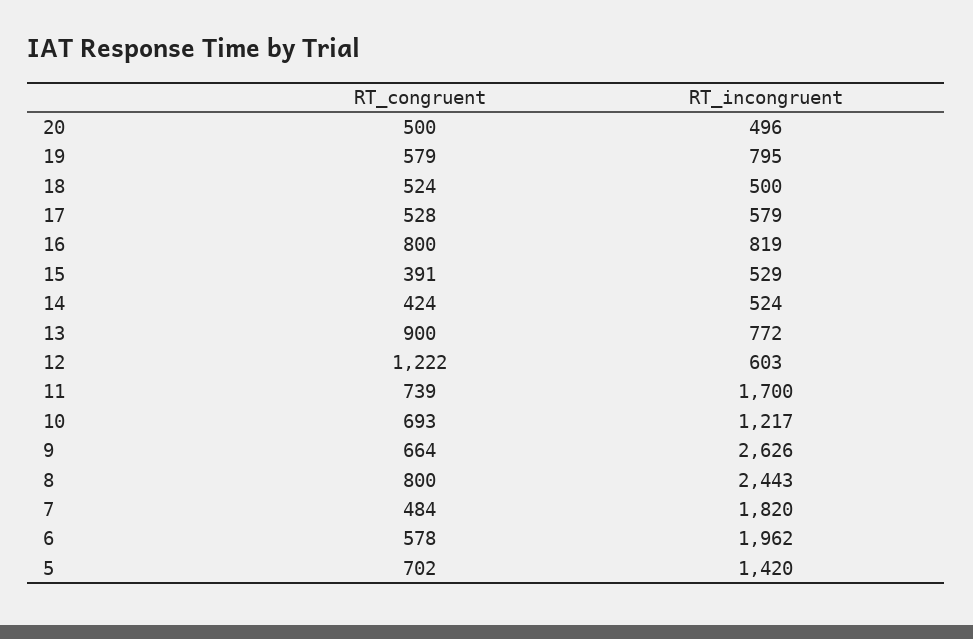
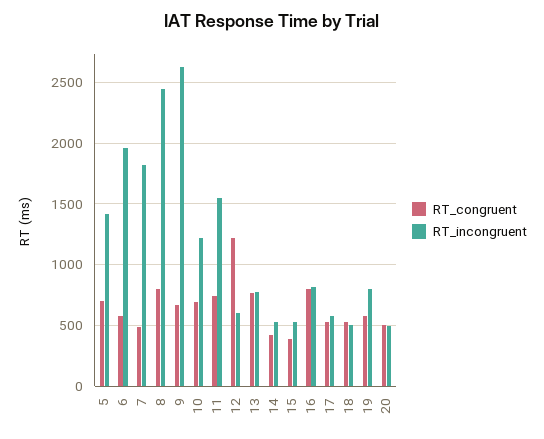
RT_congruent, 13: 900 -> 750
RT_incongruent, 11: 1700 -> 1550

